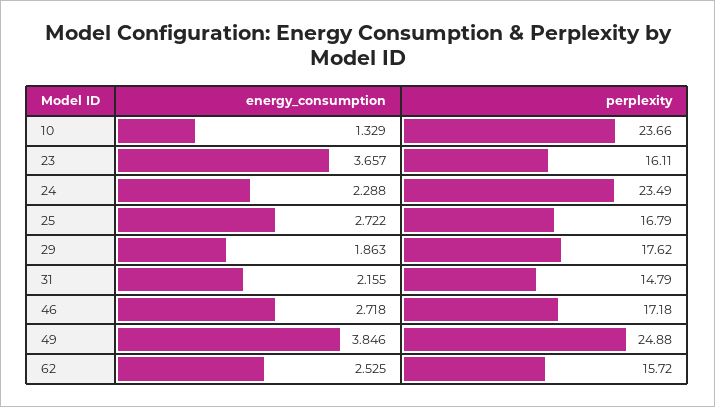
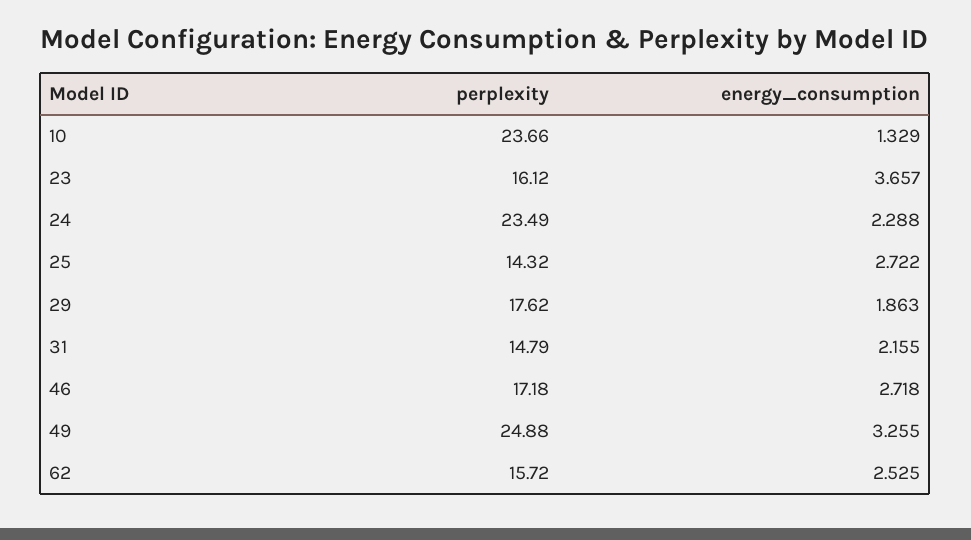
perplexity, 23: 16.11 -> 16.12
perplexity, 25: 16.79 -> 14.32
energy_consumption, 49: 3.846 -> 3.255

